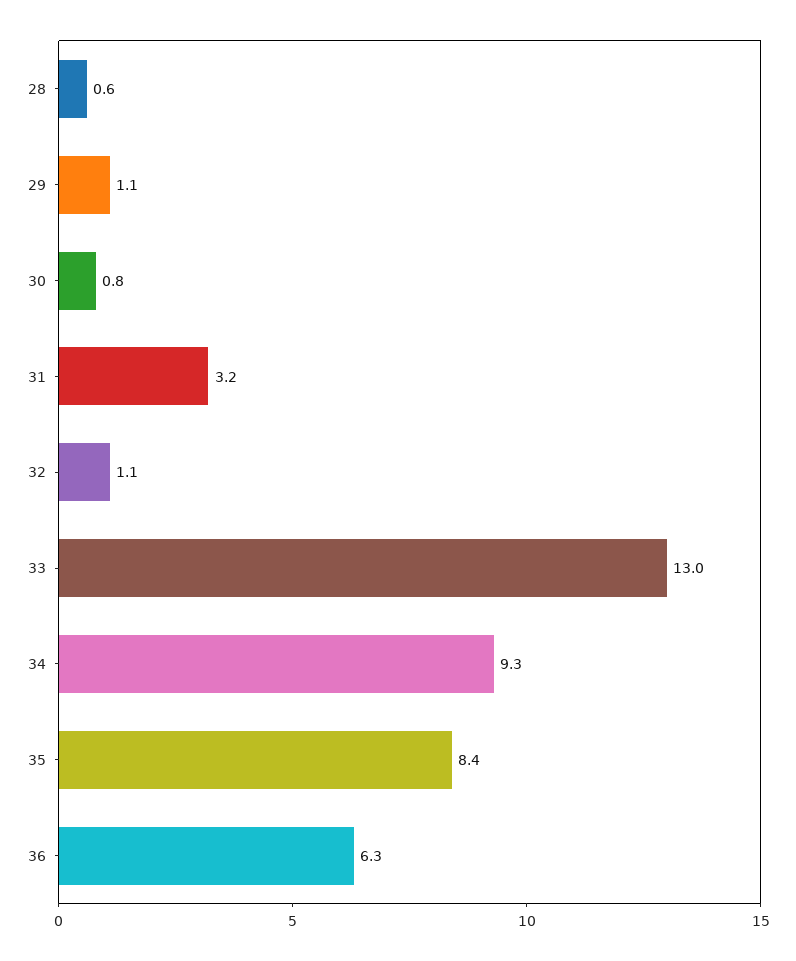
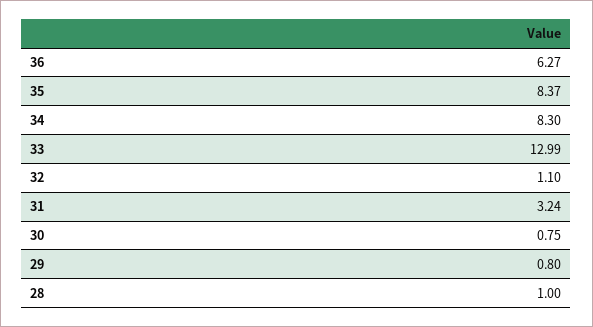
28: 0.6 -> 1
29: 1.1 -> 0.8
34: 9.3 -> 8.3

